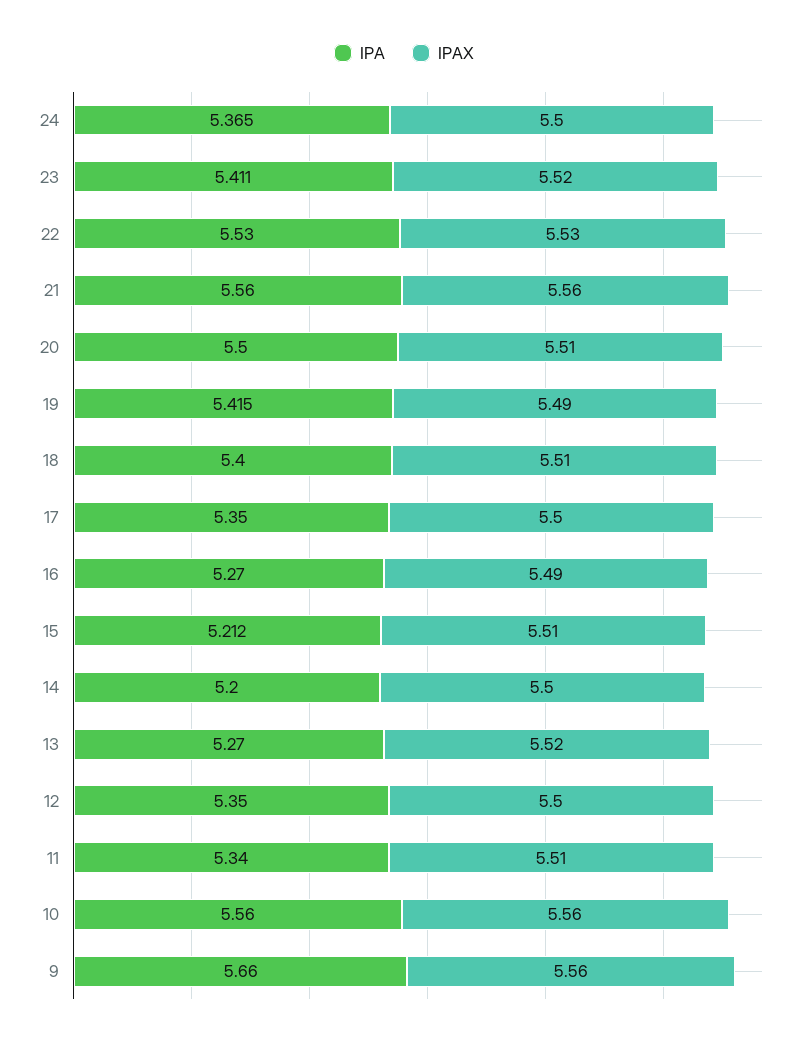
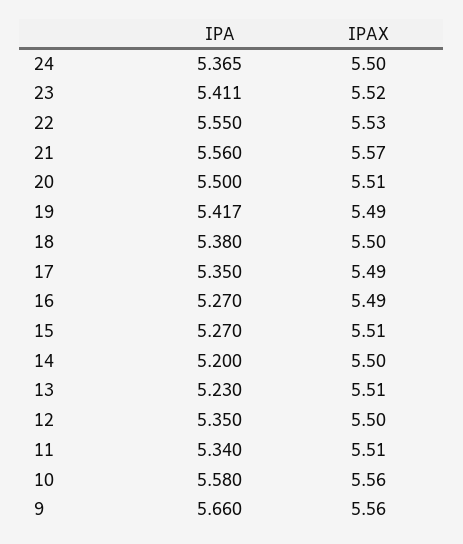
IPA, 22: 5.53 -> 5.55
IPAX, 21: 5.56 -> 5.57
IPA, 19: 5.415 -> 5.417
IPA, 18: 5.4 -> 5.38
IPAX, 18: 5.51 -> 5.5
IPAX, 17: 5.5 -> 5.49
IPA, 15: 5.212 -> 5.27
IPA, 13: 5.27 -> 5.23
IPAX, 13: 5.52 -> 5.51
IPA, 10: 5.56 -> 5.58

